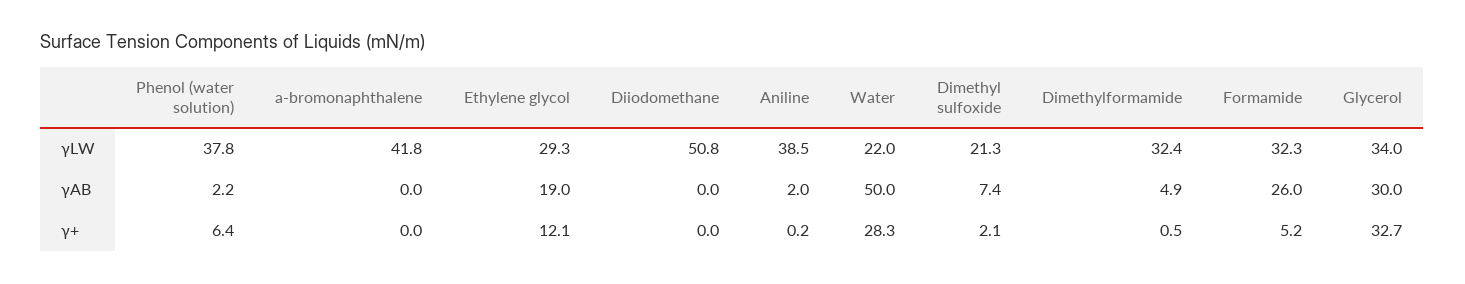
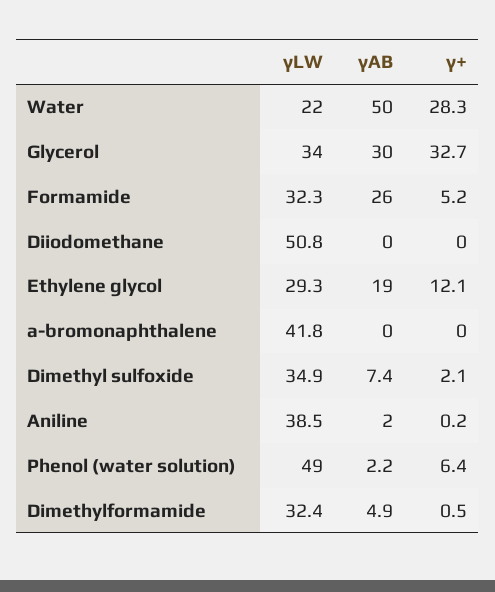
Phenol (water solution), γLW: 37.8 -> 49
Dimethyl sulfoxide, γLW: 21.3 -> 34.9

